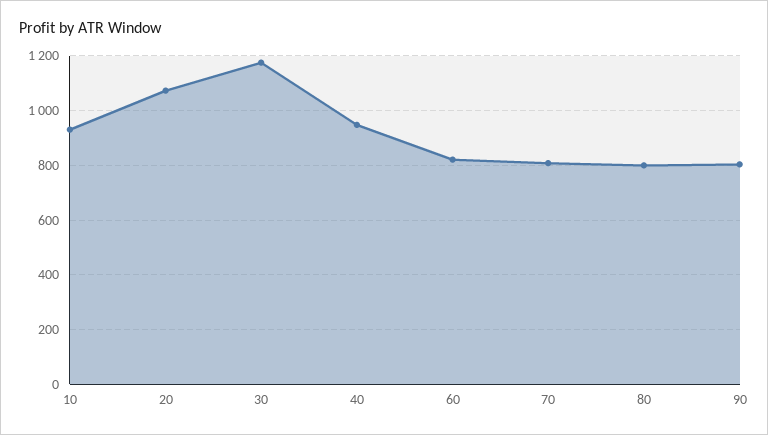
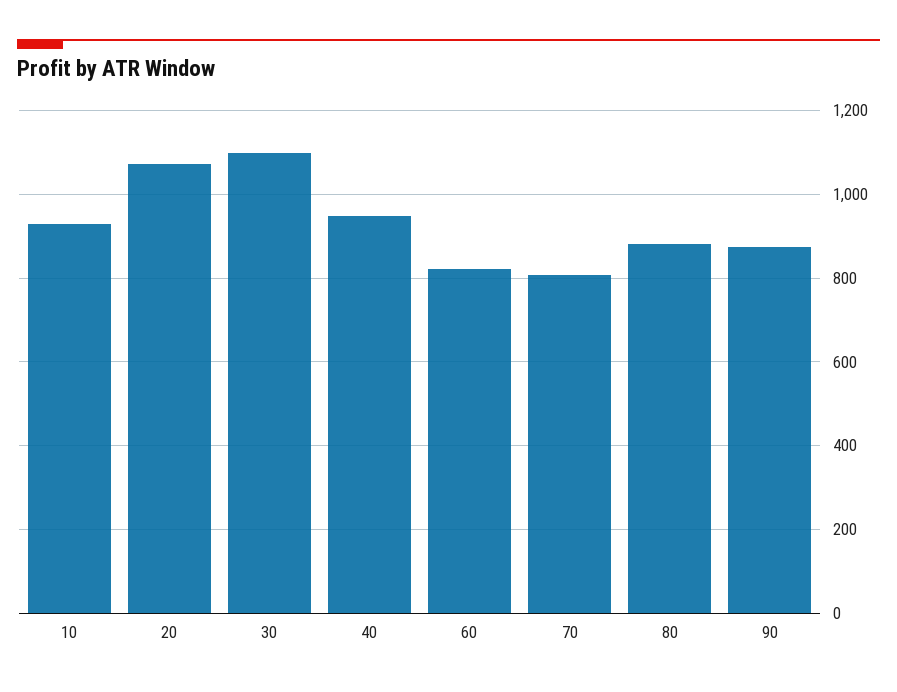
30: 1175 -> 1100
80: 800 -> 880
90: 800 -> 880

